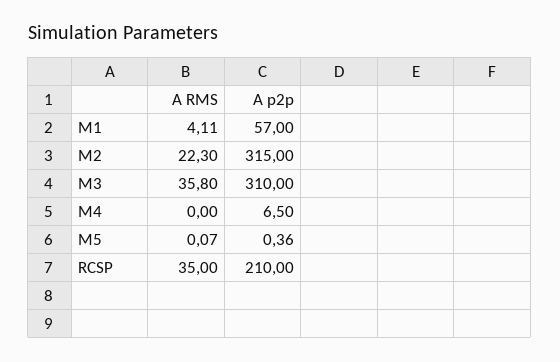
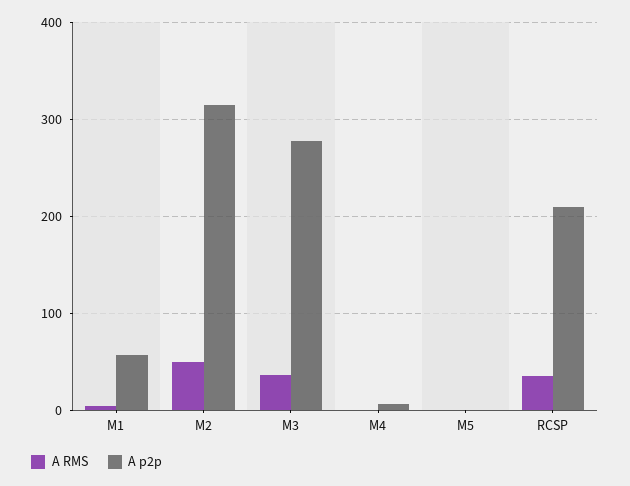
A RMS, M2: 22.3 -> 50
A p2p, M3: 310 -> 280

